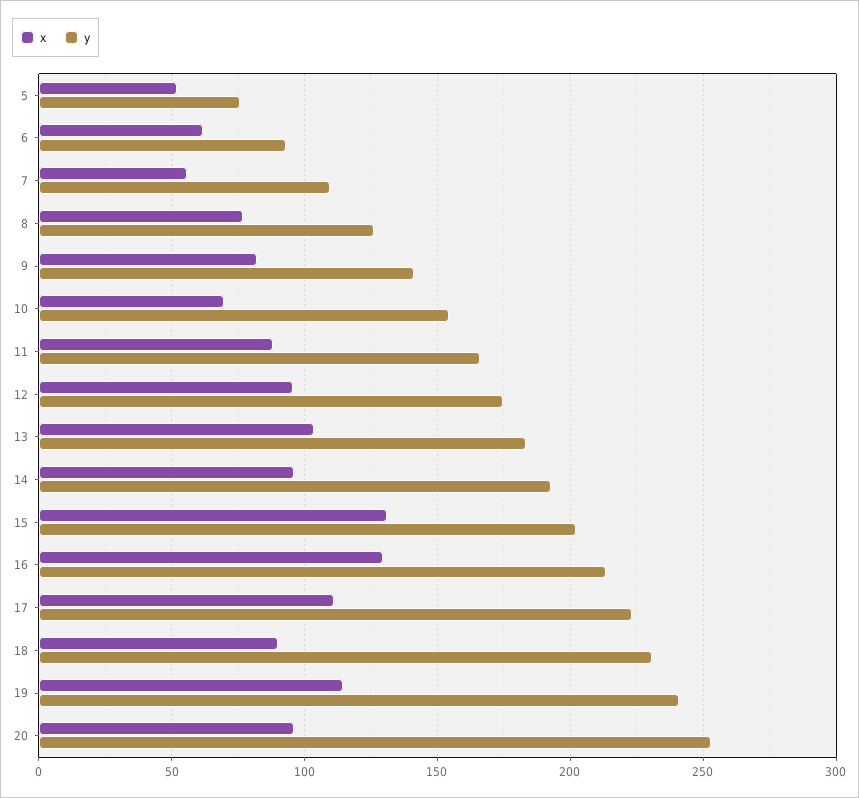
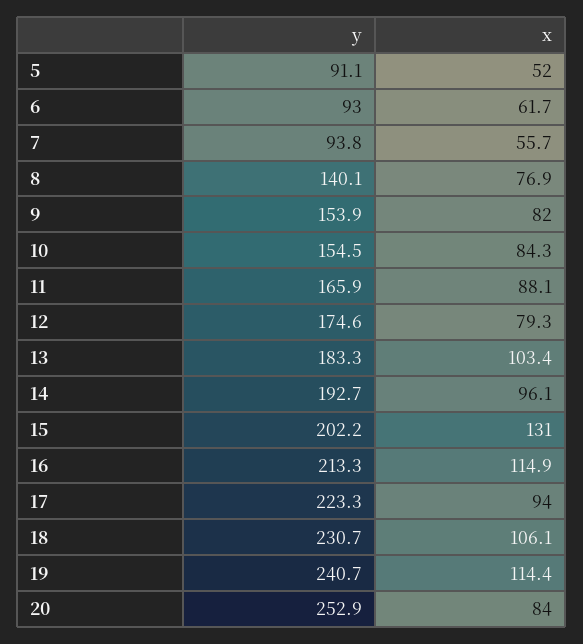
y, 5: 75 -> 91.1
y, 7: 110 -> 93.8
y, 8: 125 -> 140.1
y, 9: 140 -> 153.9
x, 10: 70 -> 84.3
x, 12: 95 -> 79.3
x, 16: 130 -> 114.9
x, 17: 110 -> 94
x, 18: 90 -> 106.1
x, 20: 95 -> 84

